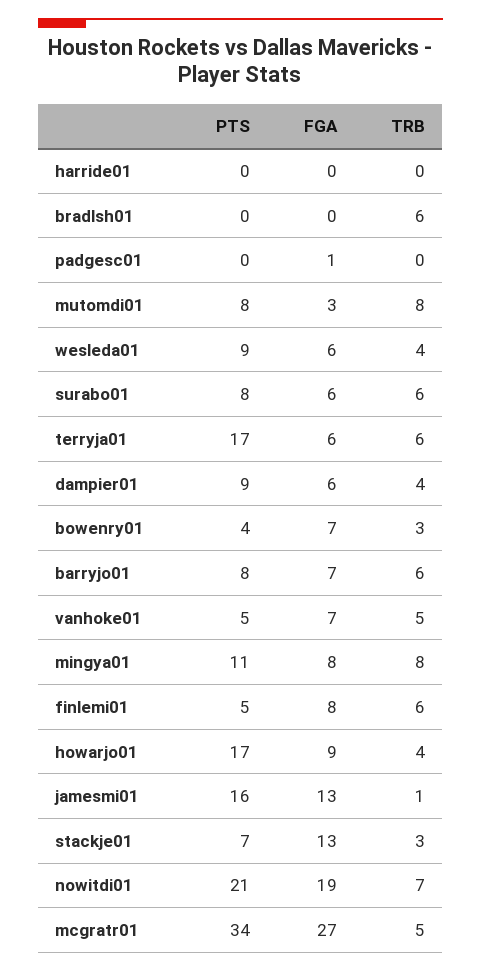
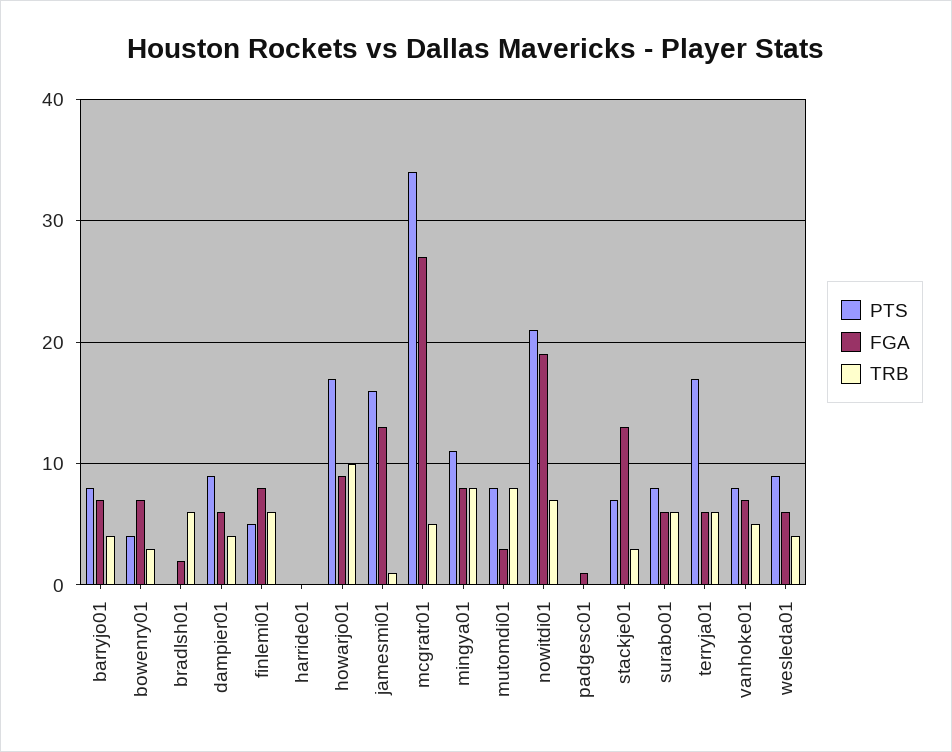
FGA, bradlsh01: 0 -> 2
TRB, barryjo01: 6 -> 4
PTS, vanhoke01: 5 -> 8
TRB, howarjo01: 4 -> 10

